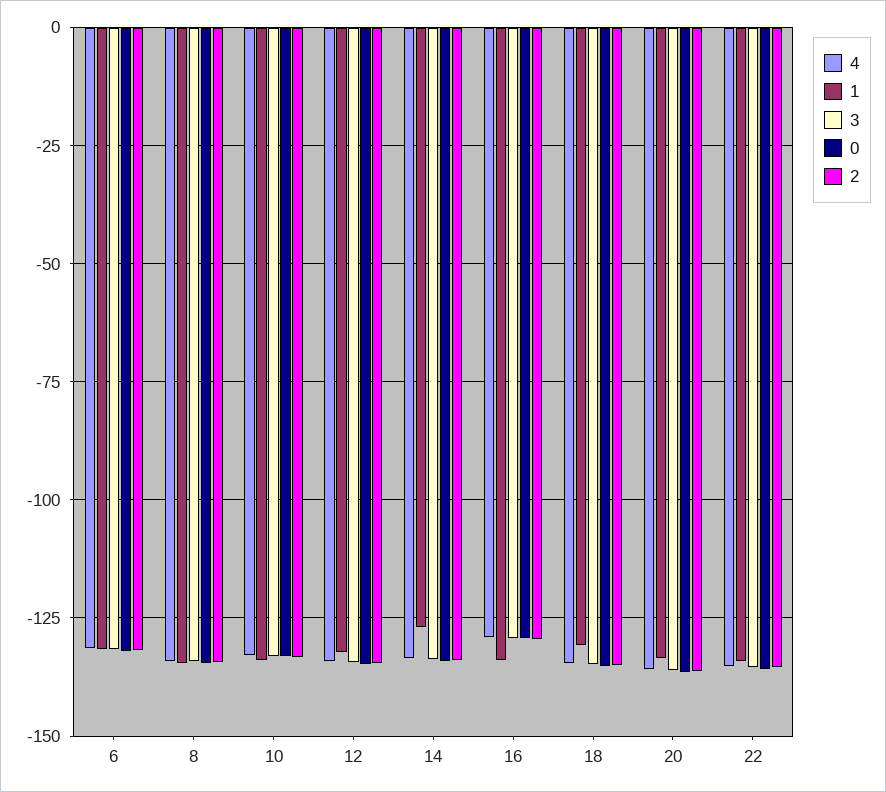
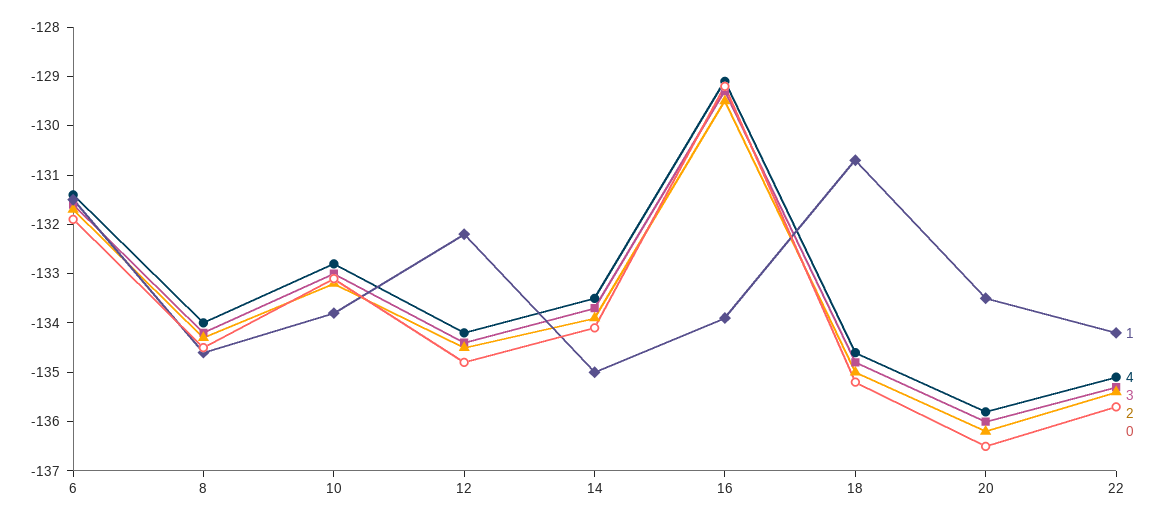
1, 14: -127.5 -> -135

